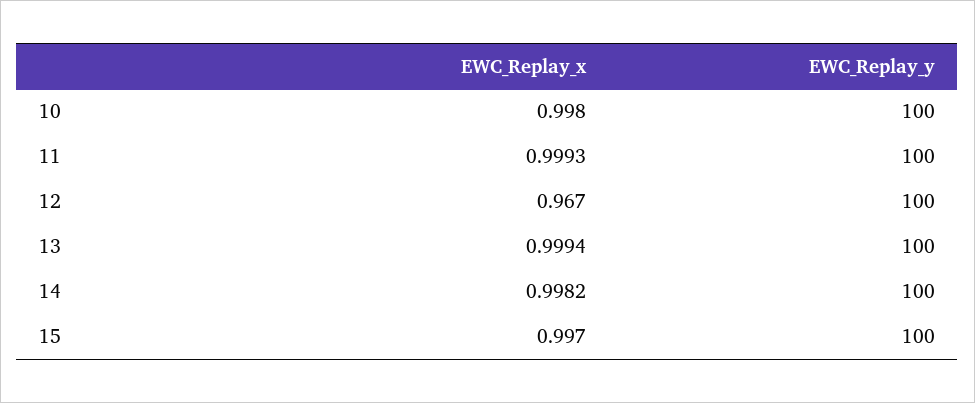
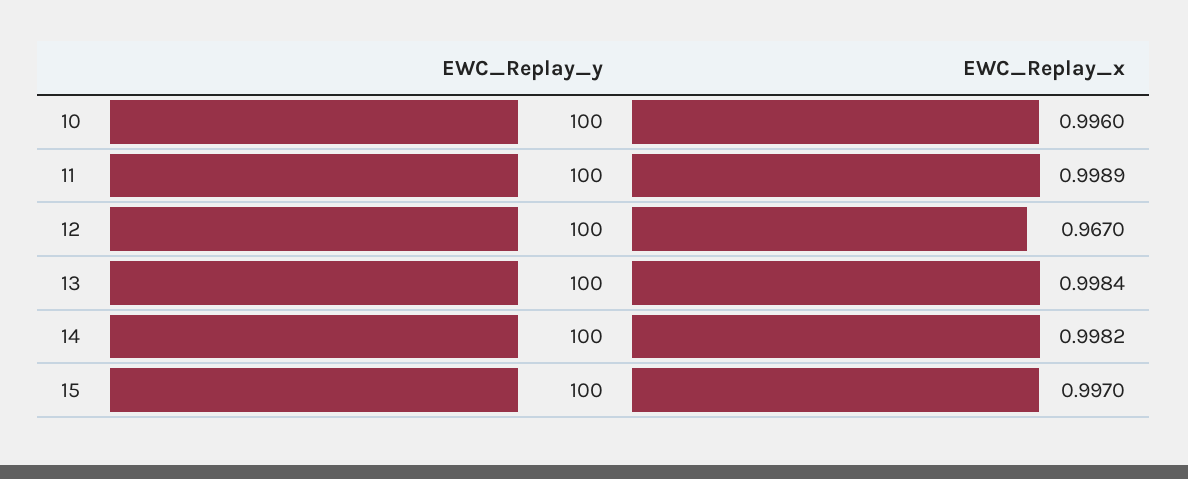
EWC_Replay_x, 10: 0.998 -> 0.996
EWC_Replay_x, 11: 0.9993 -> 0.9989
EWC_Replay_x, 13: 0.9994 -> 0.9984

